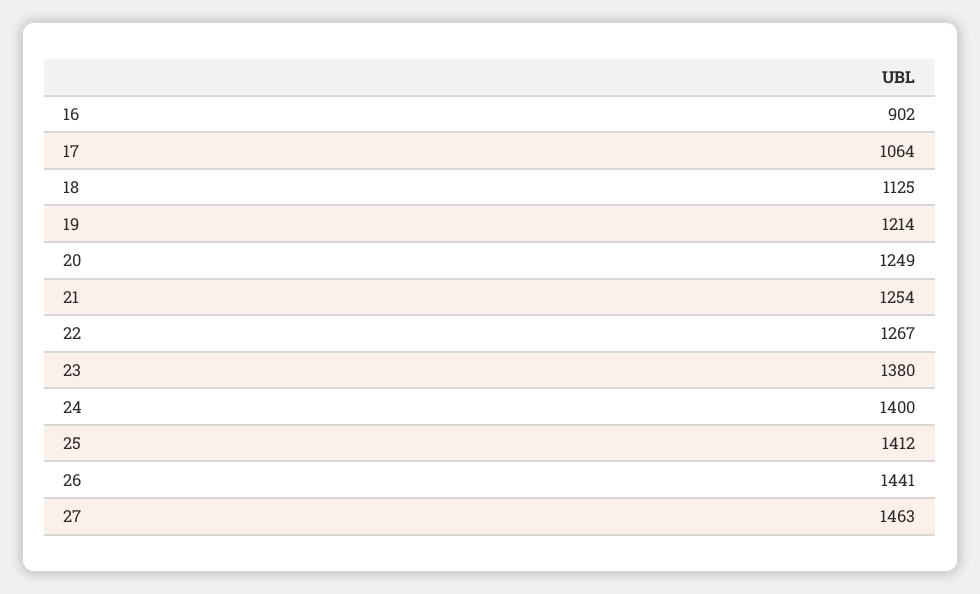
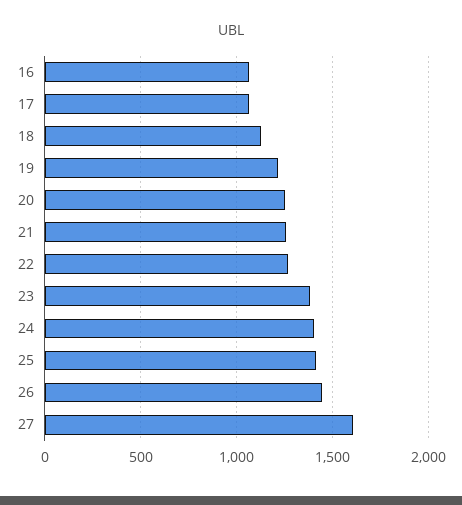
16: 902 -> 1050
27: 1463 -> 1600

